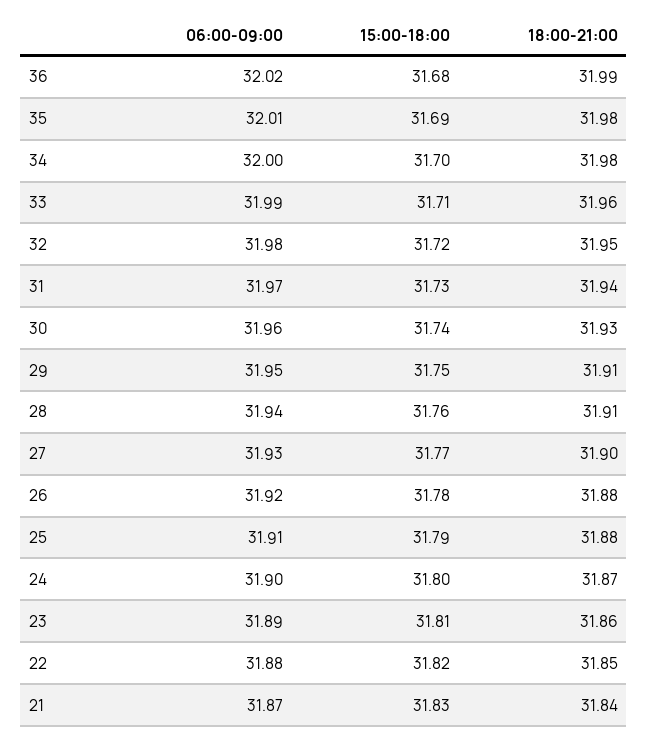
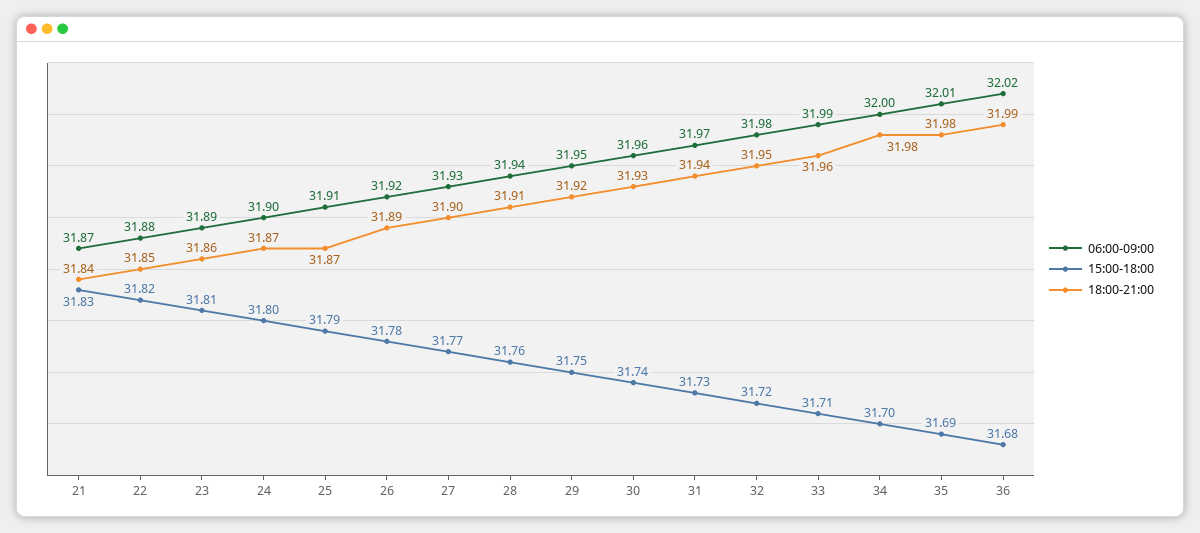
18:00-21:00, 29: 31.91 -> 31.92
18:00-21:00, 26: 31.88 -> 31.89
18:00-21:00, 25: 31.88 -> 31.87

